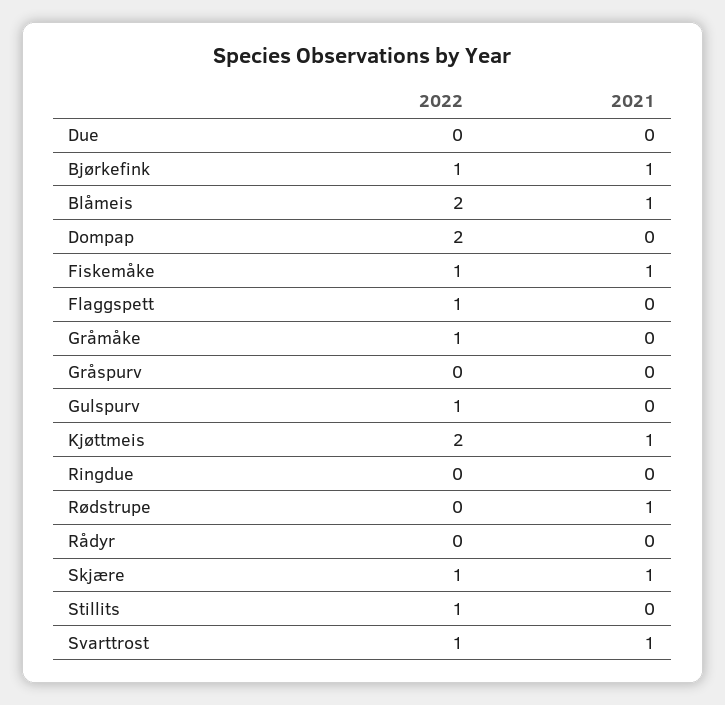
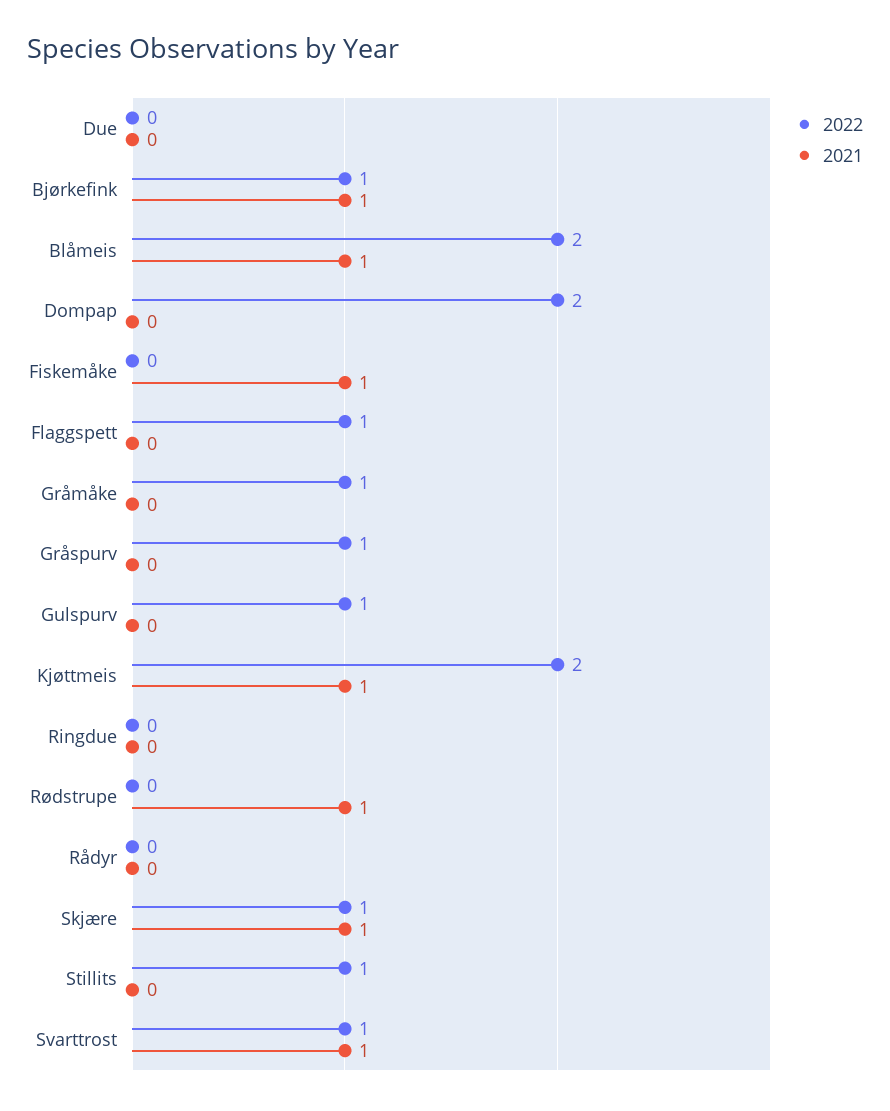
2022, Fiskemåke: 1 -> 0
2022, Gråspurv: 0 -> 1

